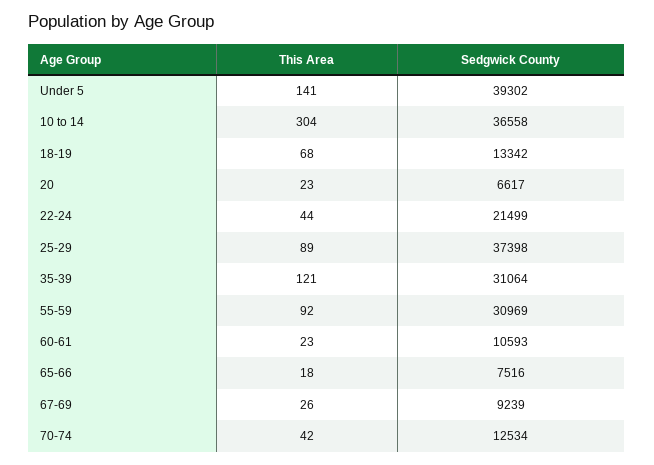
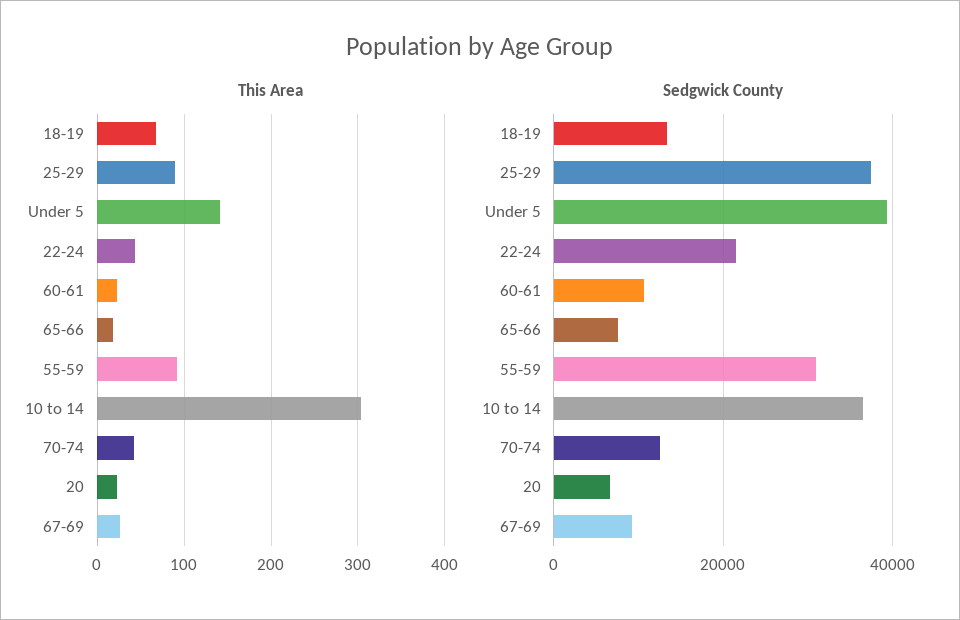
This Area, 35-39: 121 -> none
Sedgwick County, 35-39: 31064 -> none

